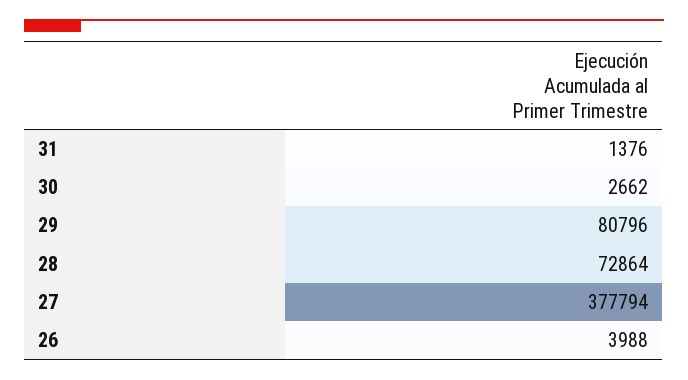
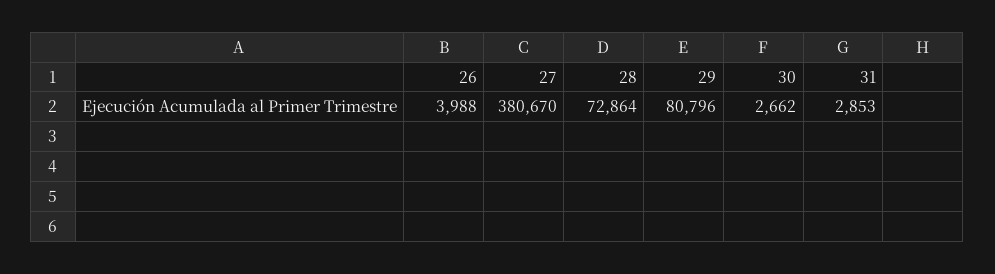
31: 1376 -> 2853
27: 377794 -> 380670

